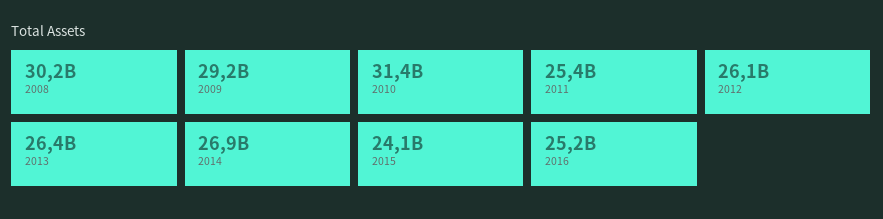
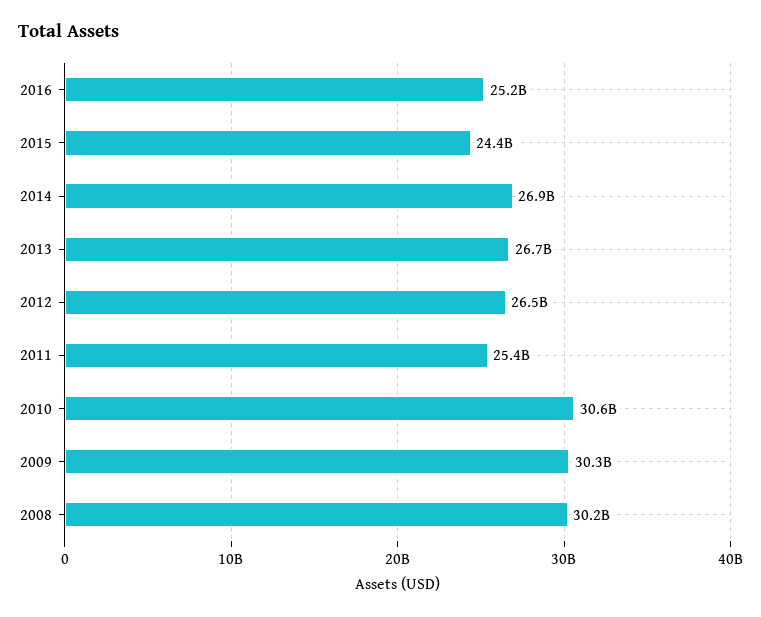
2009: 29200000000 -> 30300000000
2010: 31400000000 -> 30600000000
2012: 26100000000 -> 26500000000
2013: 26400000000 -> 26700000000
2015: 24100000000 -> 24400000000

